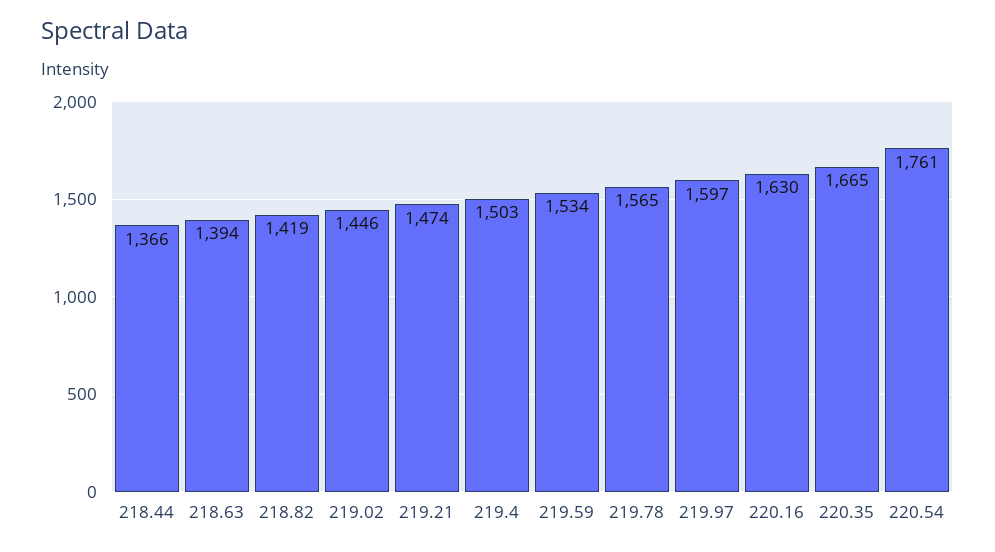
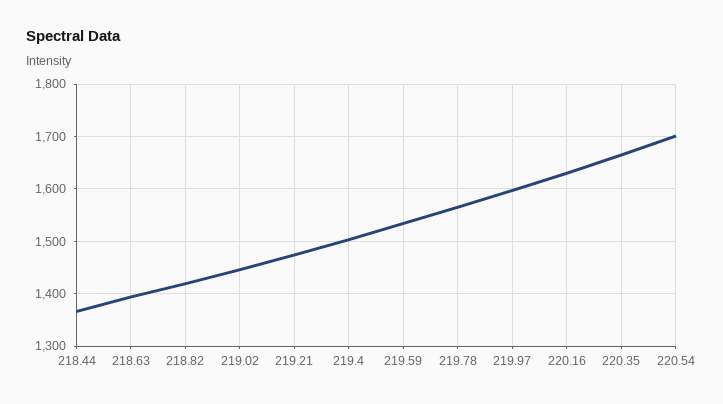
220.54: 1761 -> 1700

